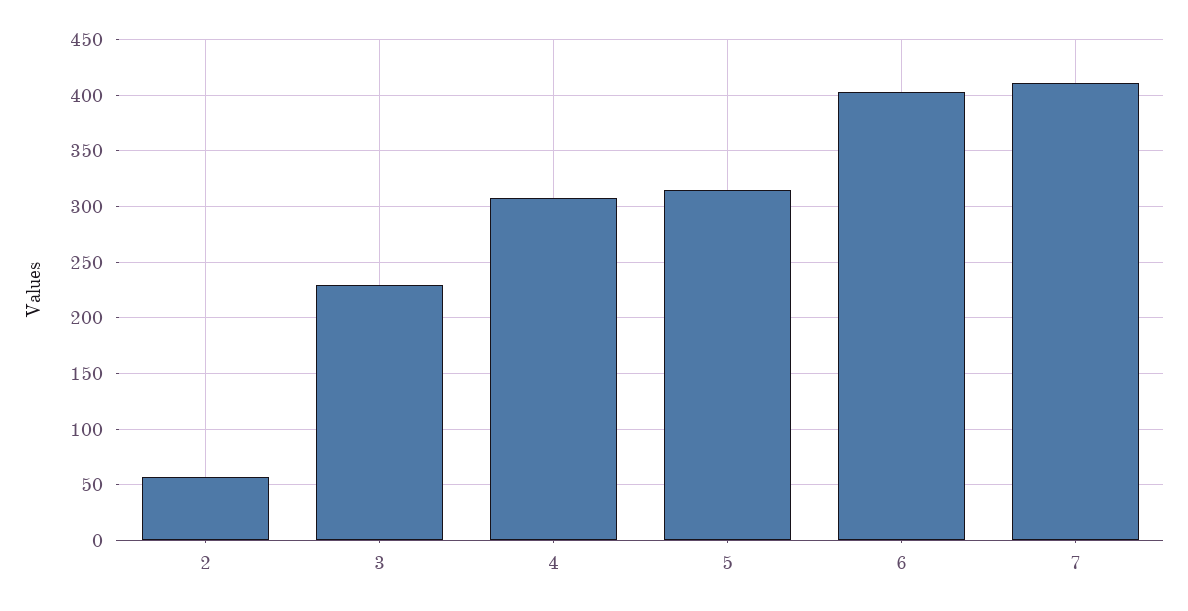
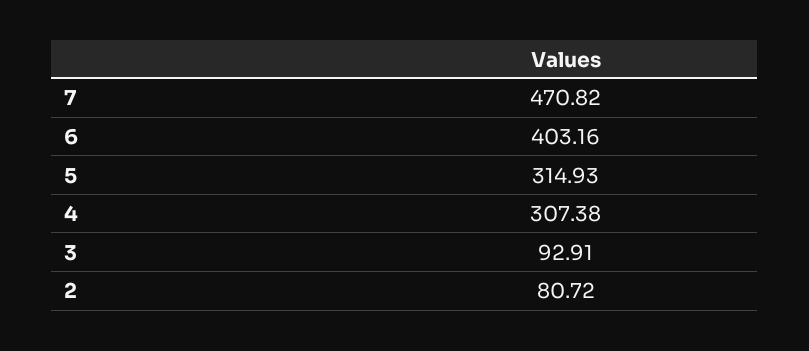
2: 60 -> 80.72
3: 230 -> 92.91
7: 410 -> 470.82

